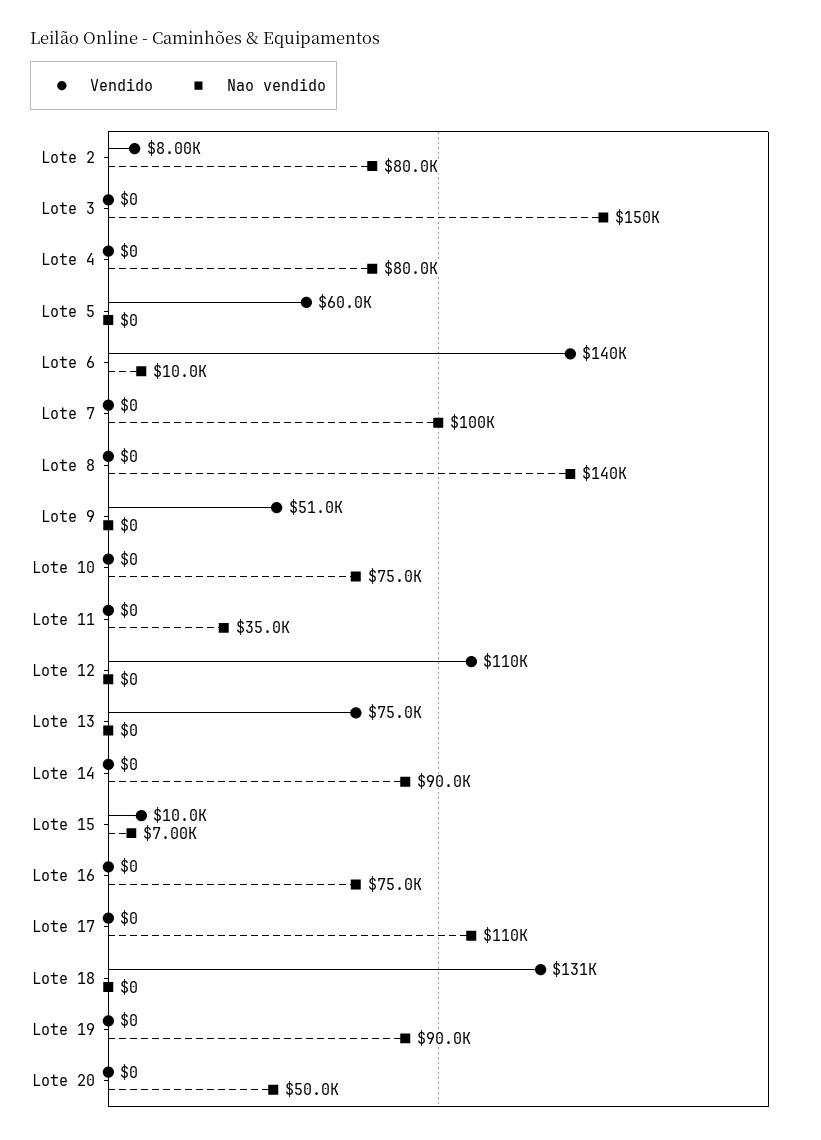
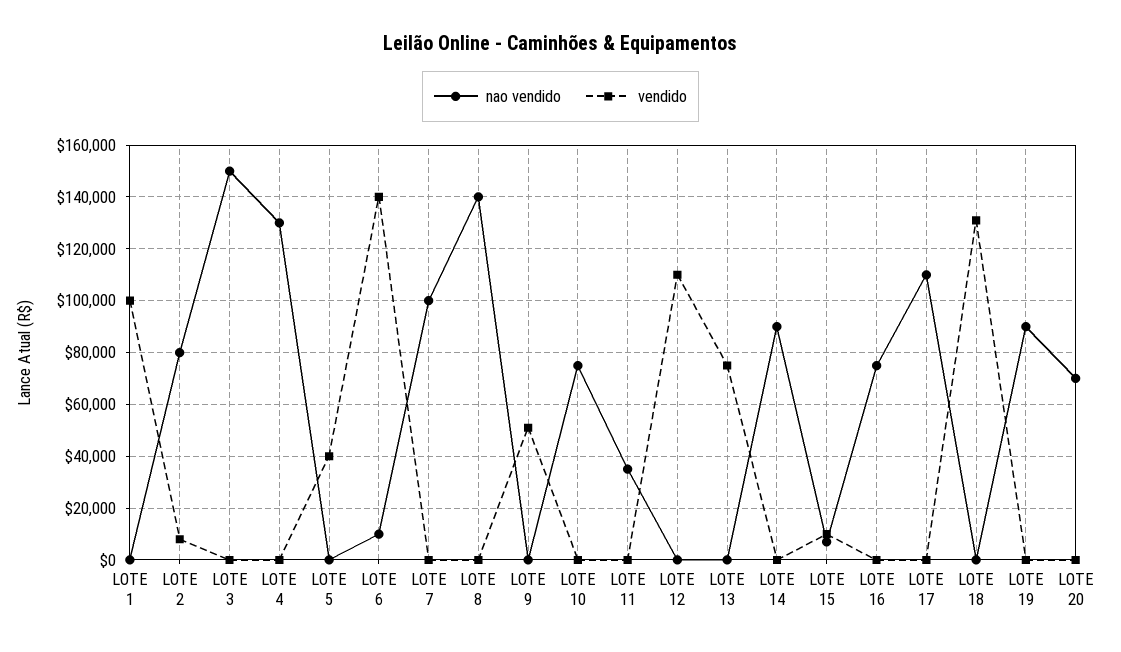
Nao vendido, Lote 4: 80000 -> 130000
Vendido, Lote 5: 60000 -> 40000
Nao vendido, Lote 20: 50000 -> 70000
Nao vendido, LOTE 1: none -> 0
Vendido, LOTE 1: none -> 100000

